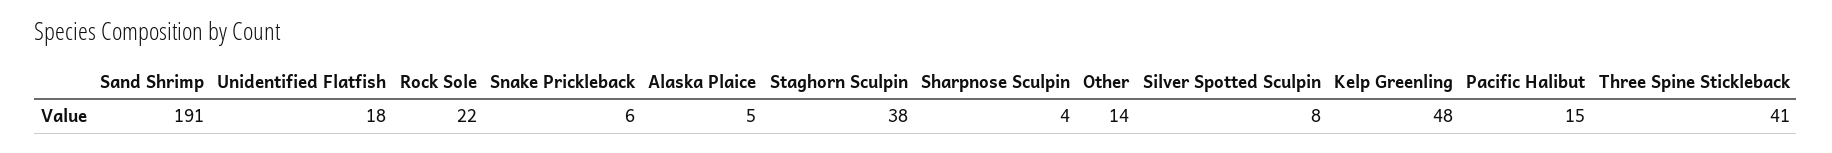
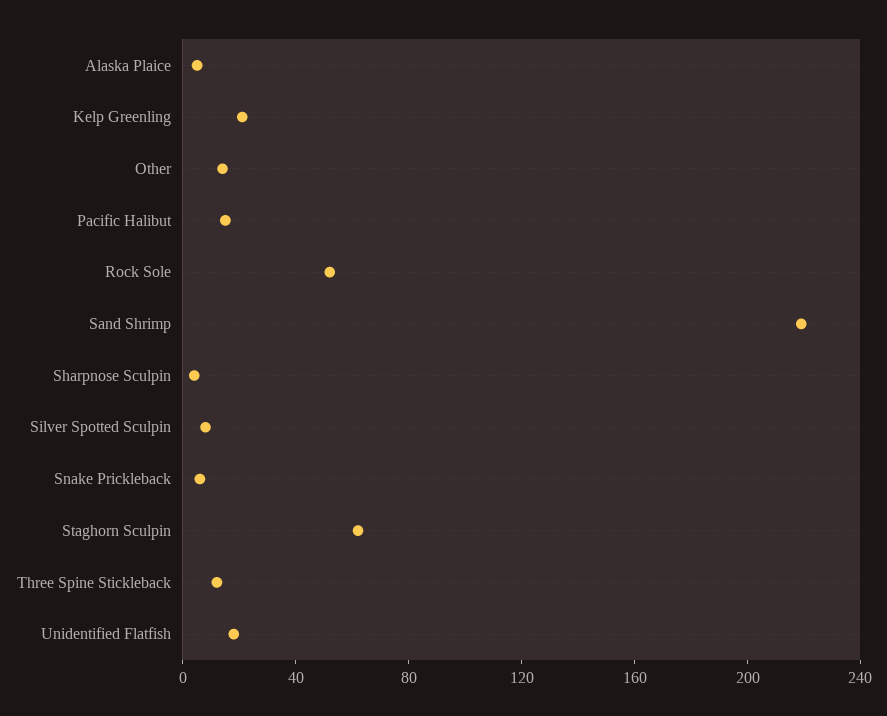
Sand Shrimp: 191 -> 220
Rock Sole: 22 -> 50
Staghorn Sculpin: 38 -> 60
Kelp Greenling: 48 -> 20
Three Spine Stickleback: 41 -> 10

